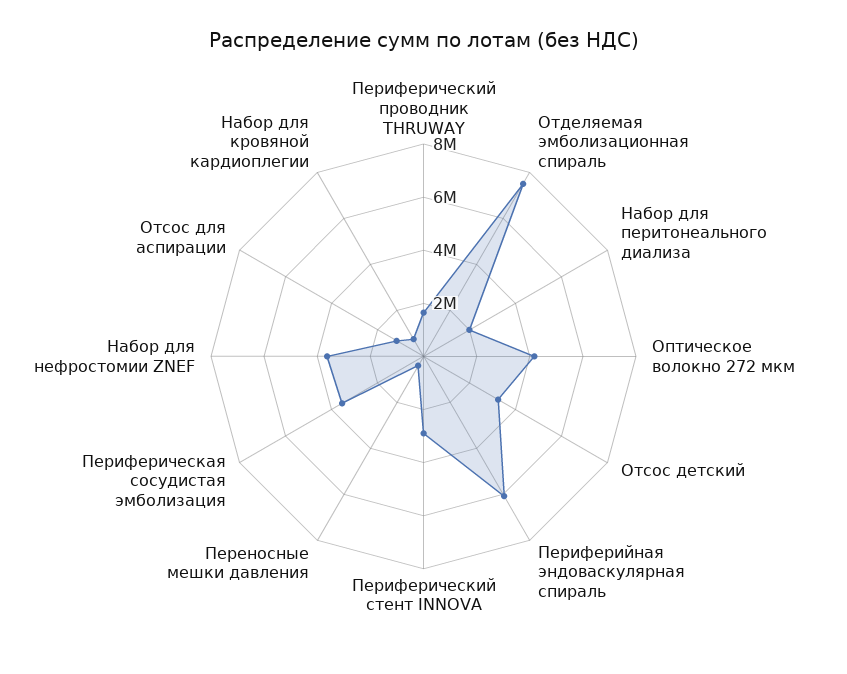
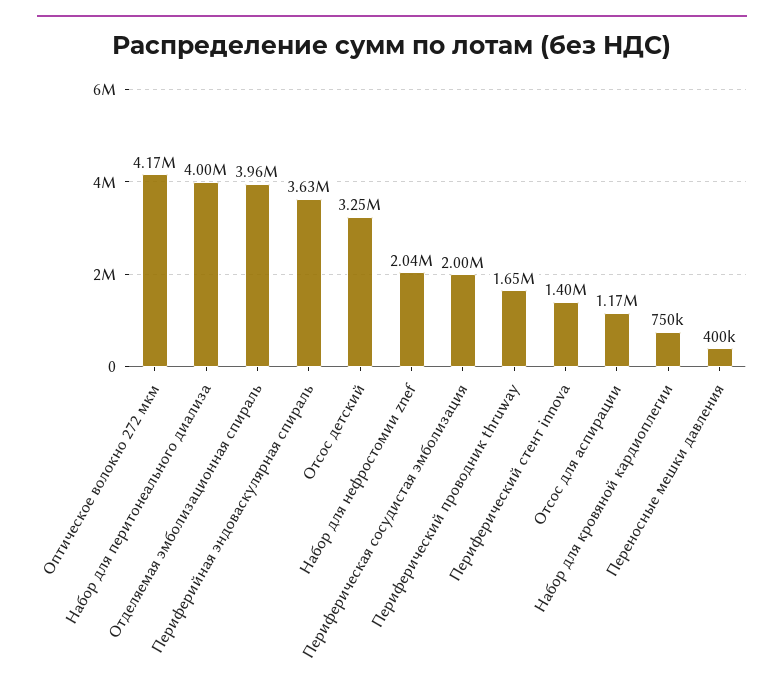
Отделяемая эмболизационная спираль: 7500000 -> 3960000
Набор для перитонеального диализа: 2000000 -> 4000000
Периферийная эндоваскулярная спираль: 6000000 -> 3630000
Периферический стент INNOVA: 3000000 -> 1400000
Периферическая сосудистая эмболизация: 3500000 -> 2000000
Набор для нефростомии ZNEF: 3500000 -> 2040000

